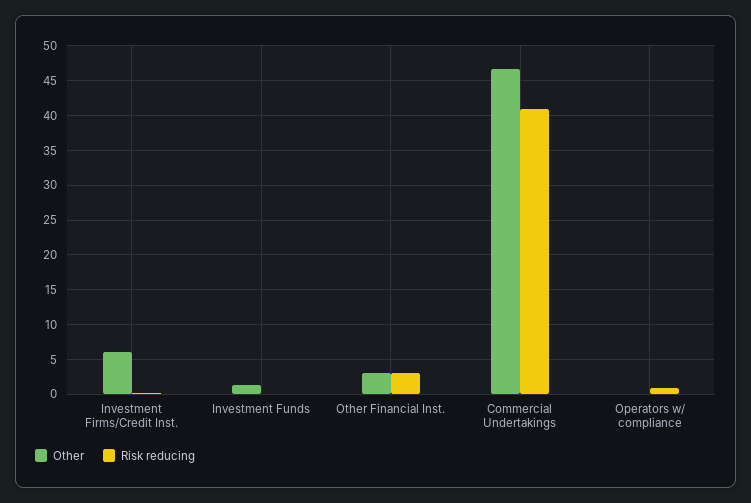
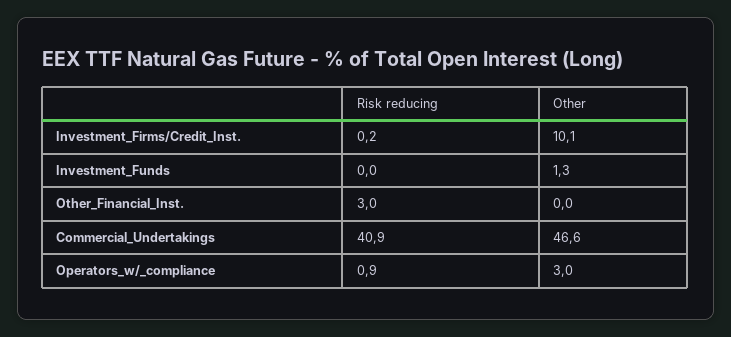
Other, Investment Firms/Credit Inst.: 6 -> 10.1
Other, Other Financial Inst.: 3 -> 0
Other, Operators w/ compliance: 0 -> 3

